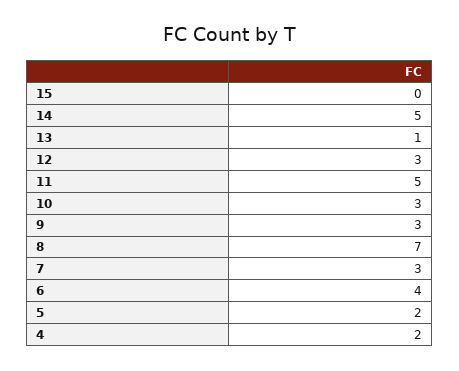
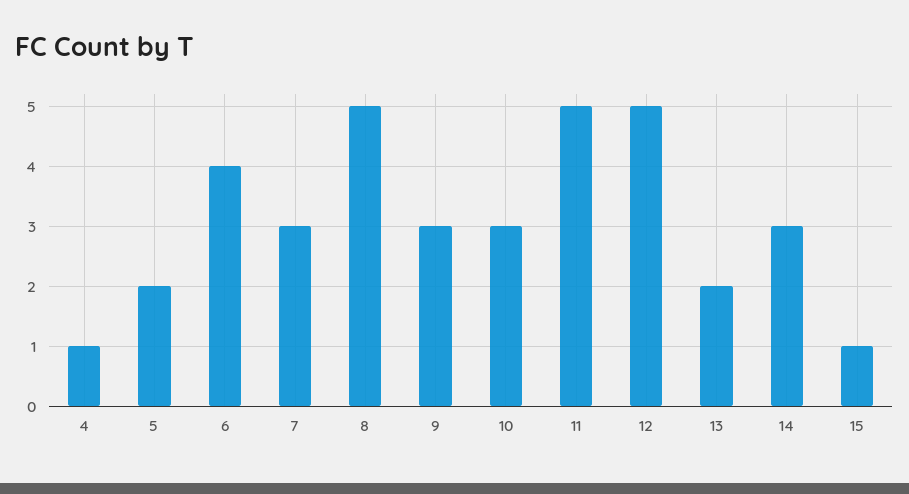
15: 0 -> 1
14: 5 -> 3
13: 1 -> 2
12: 3 -> 5
8: 7 -> 5
4: 2 -> 1

